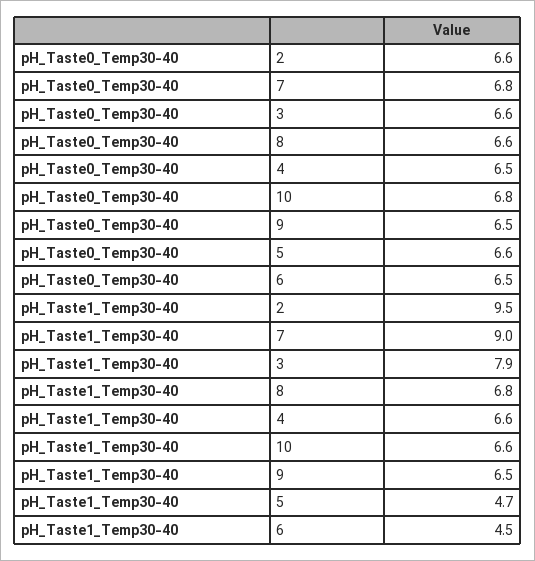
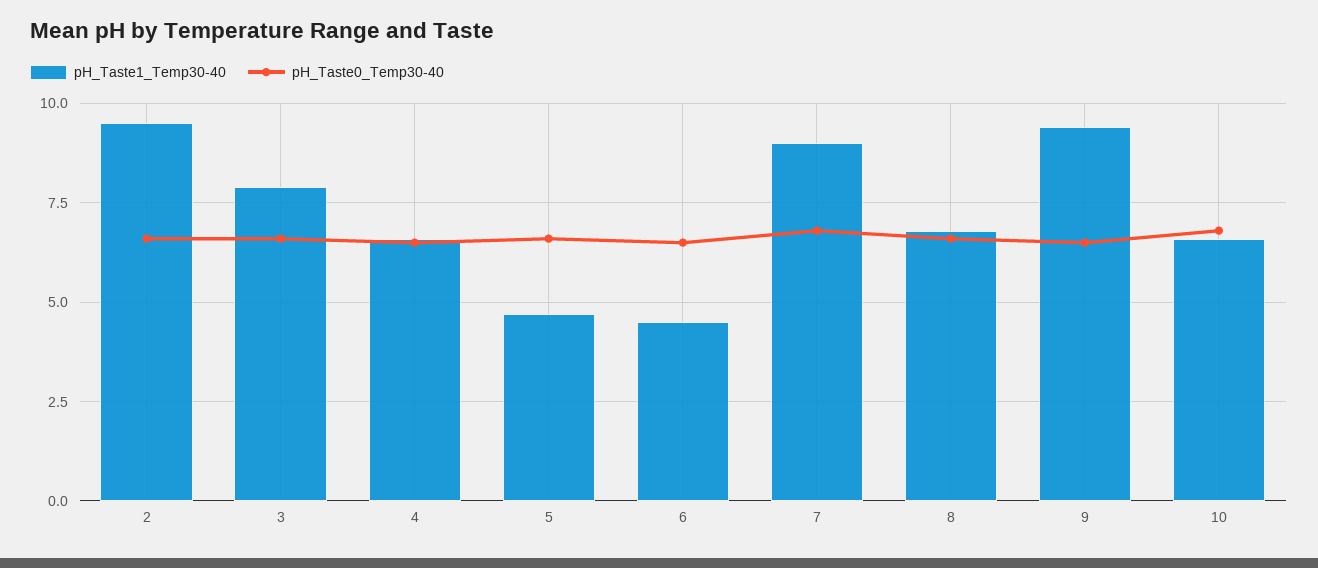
pH_Taste1_Temp30-40, 9: 6.5 -> 9.5

